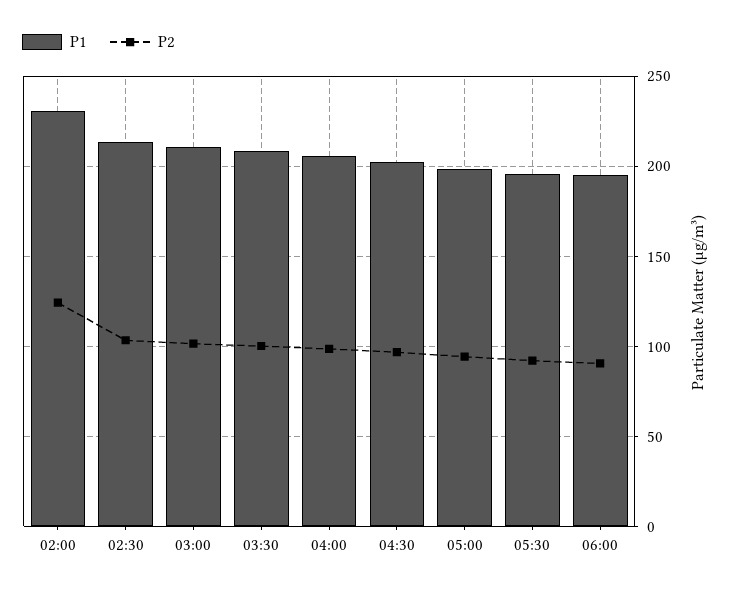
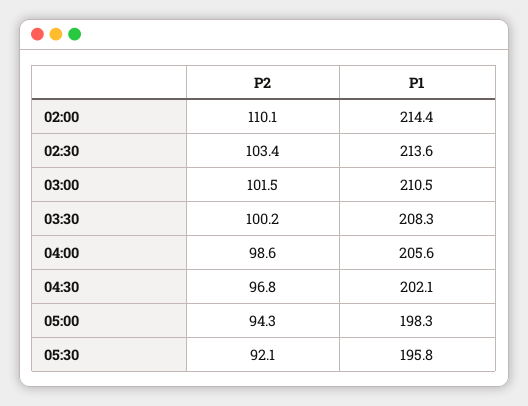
P1, 02:00: 230 -> 214.4
P2, 02:00: 125 -> 110.1
P1, 06:00: 195 -> none
P2, 06:00: 90 -> none

